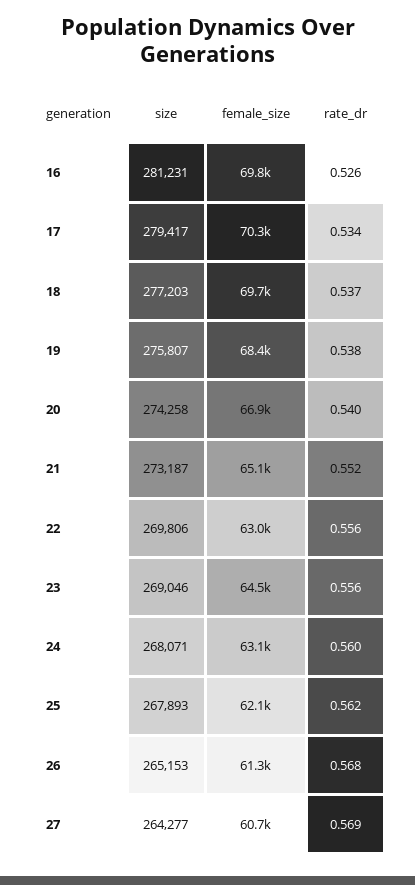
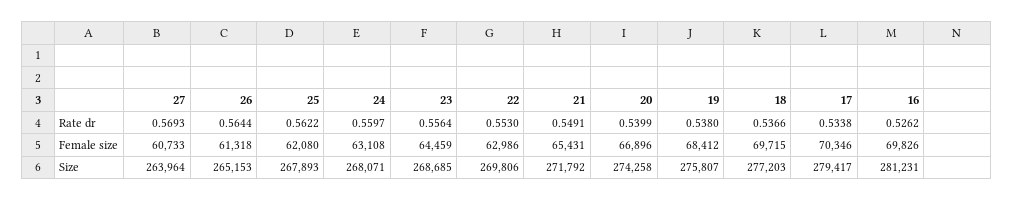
size, 21: 273187 -> 271792
female_size, 21: 65100 -> 65431
rate_dr, 21: 0.552 -> 0.5491
rate_dr, 22: 0.556 -> 0.553
size, 23: 269046 -> 268685
rate_dr, 26: 0.568 -> 0.5644
size, 27: 264277 -> 263964

